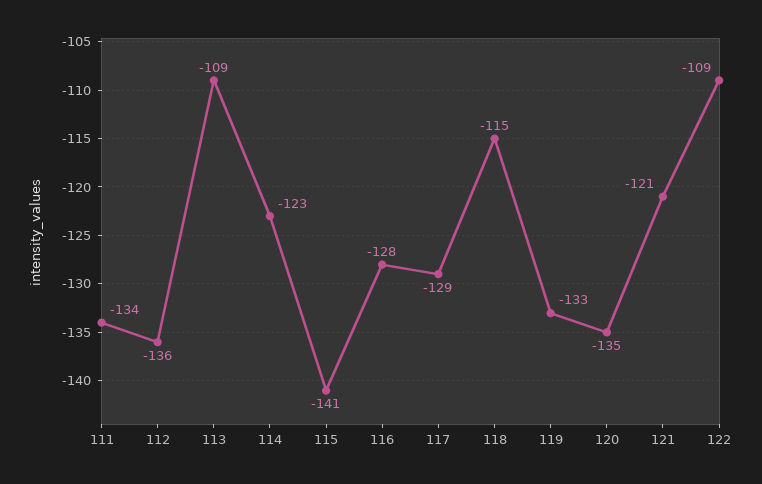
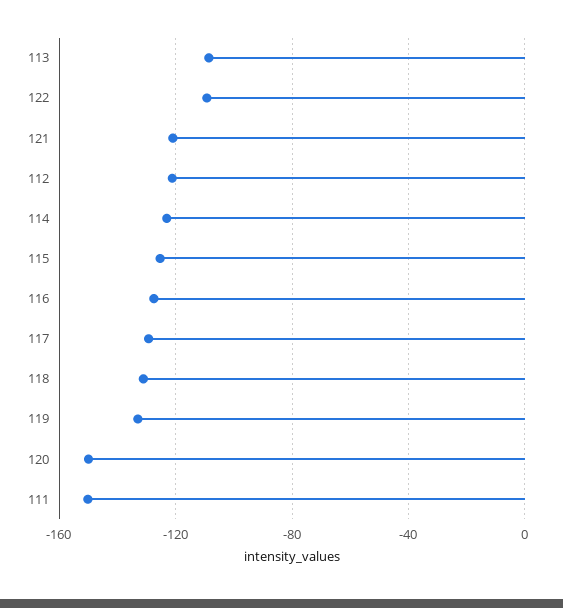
111: -134 -> -150
112: -136 -> -120
115: -141 -> -125
118: -115 -> -130
120: -135 -> -150

